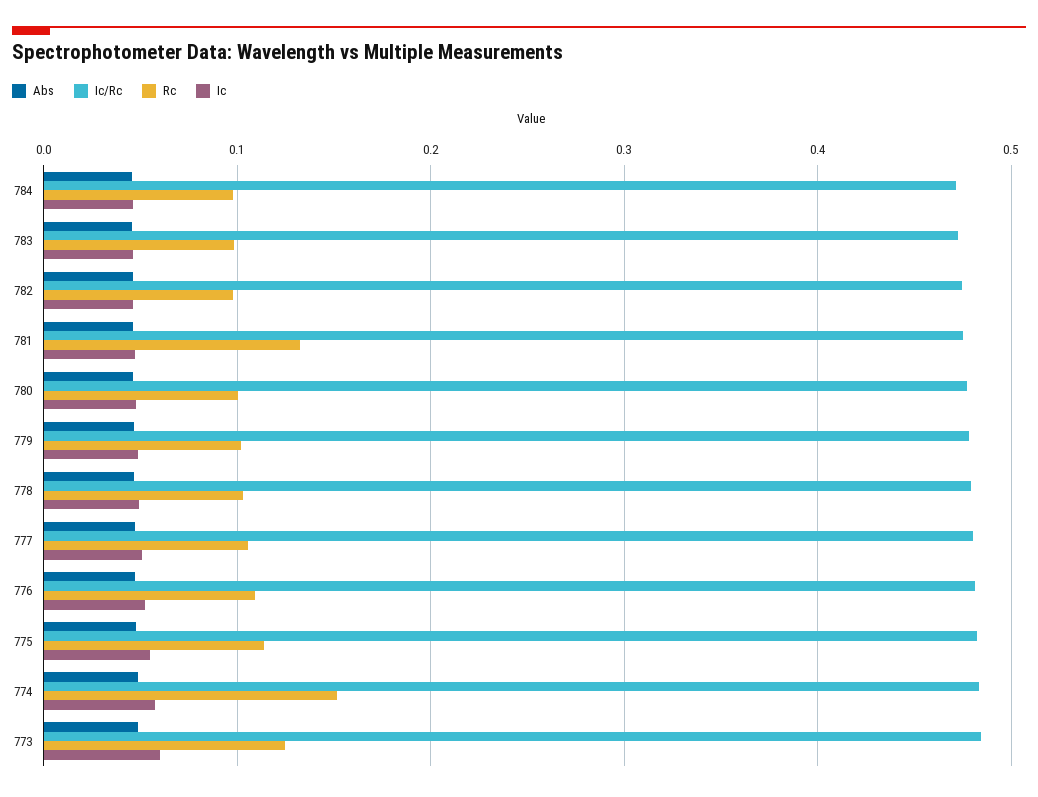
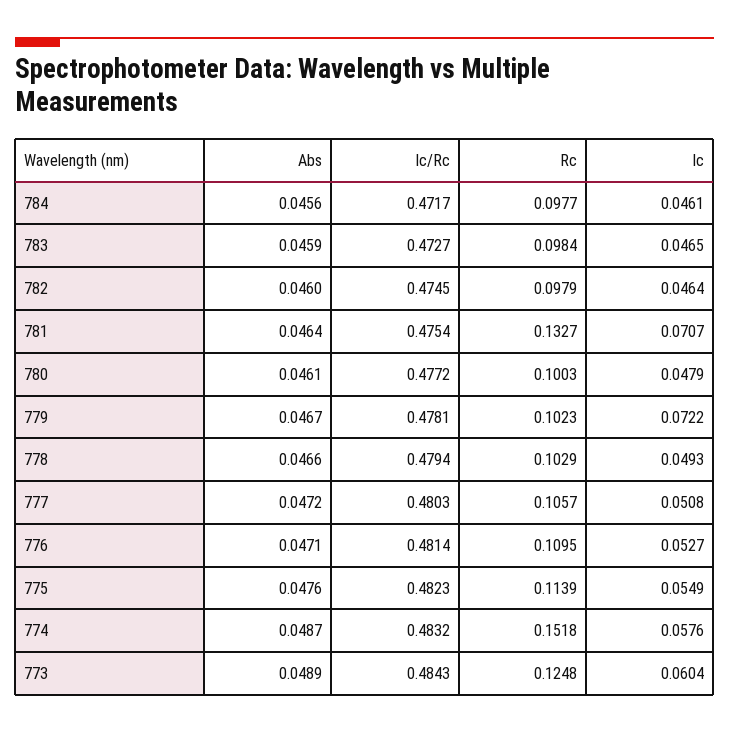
Ic, 781: 0.05 -> 0.0707
Ic, 779: 0.05 -> 0.0722

